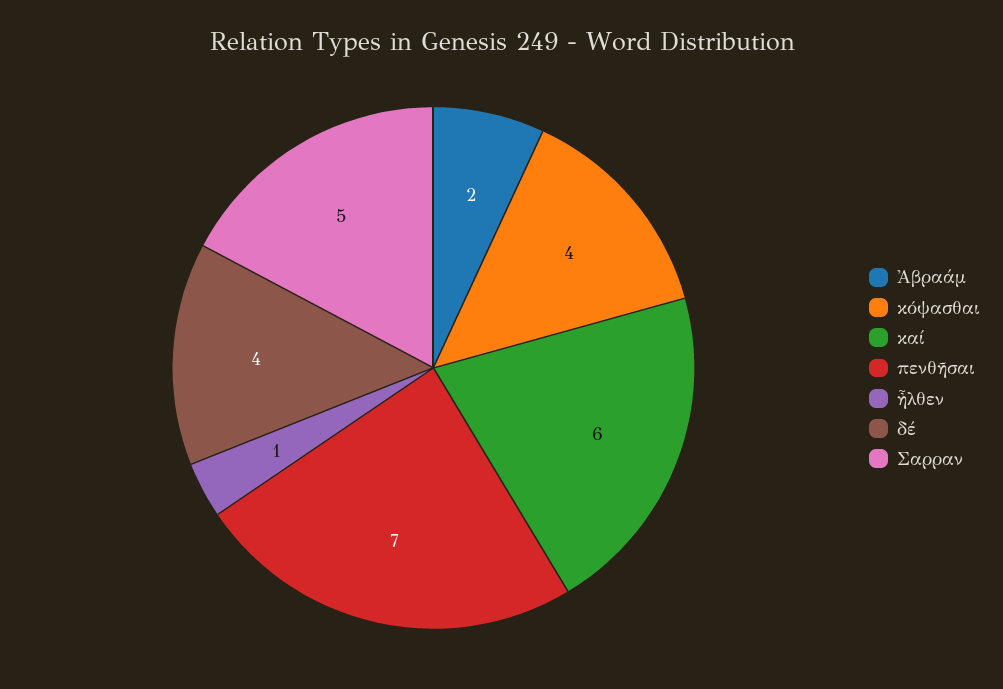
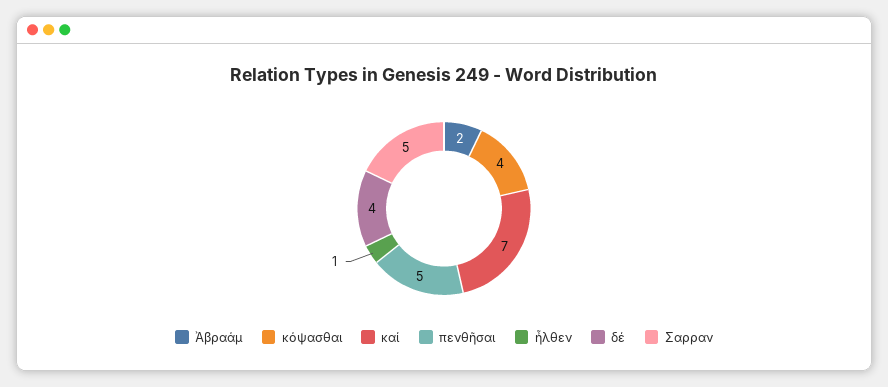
καί: 6 -> 7
πενθῆσαι: 7 -> 5

